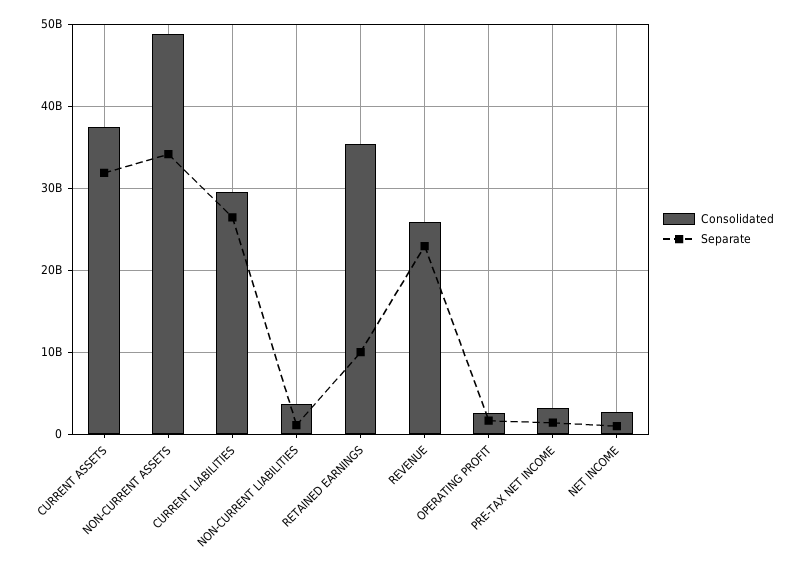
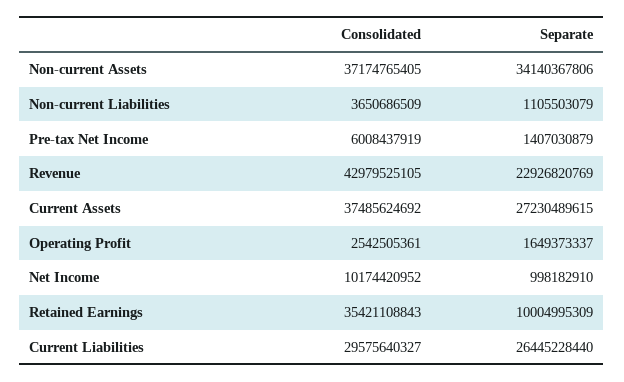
Separate, CURRENT ASSETS: 32000000000 -> 27230489615
Consolidated, NON-CURRENT ASSETS: 49000000000 -> 37174765405
Consolidated, REVENUE: 26000000000 -> 42979525105
Consolidated, PRE-TAX NET INCOME: 3000000000 -> 6008437919
Consolidated, NET INCOME: 3000000000 -> 10174420952

